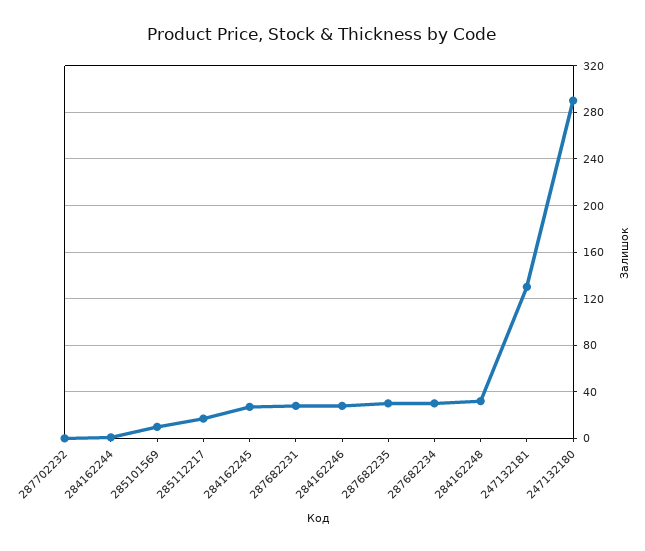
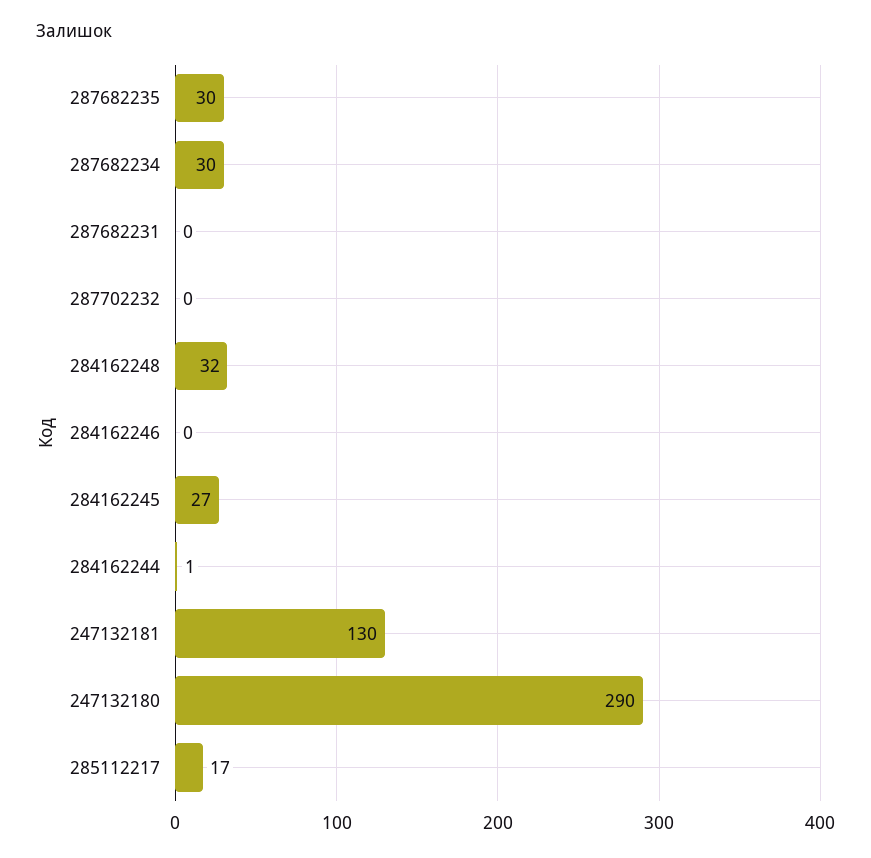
285101569: 10 -> none
287682231: 30 -> 0
284162246: 30 -> 0

